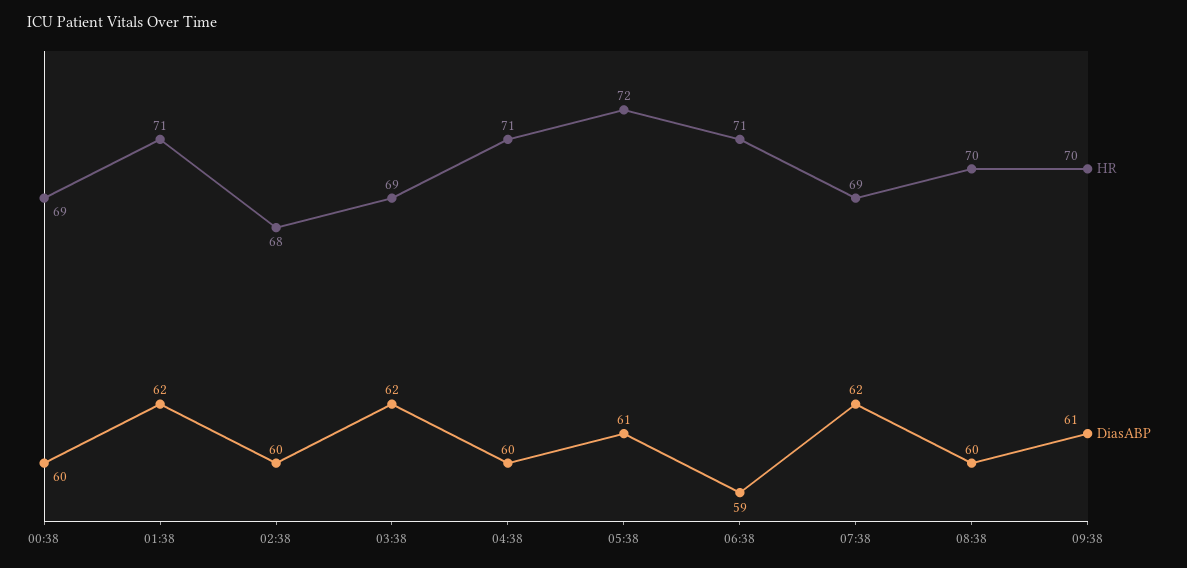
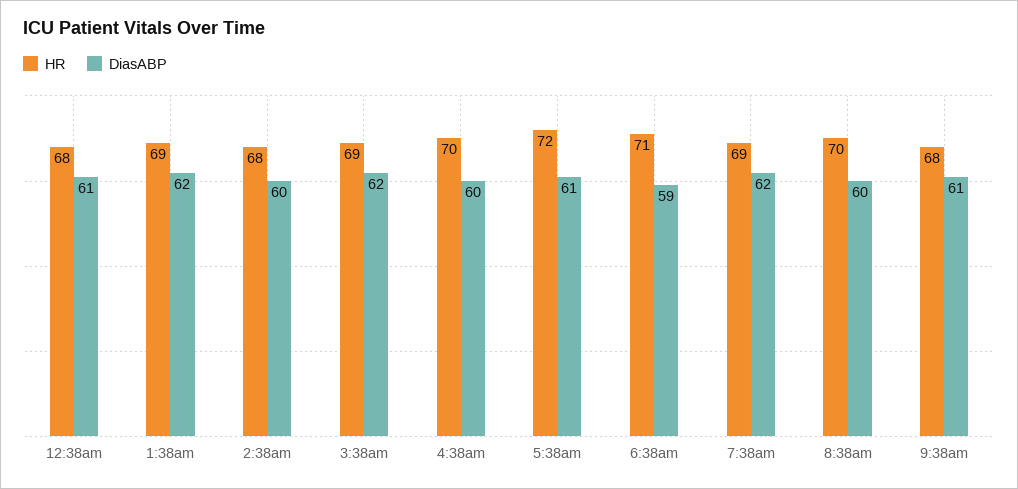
HR, 00:38: 69 -> 68
DiasABP, 00:38: 60 -> 61
HR, 01:38: 71 -> 69
HR, 04:38: 71 -> 70
HR, 09:38: 70 -> 68

